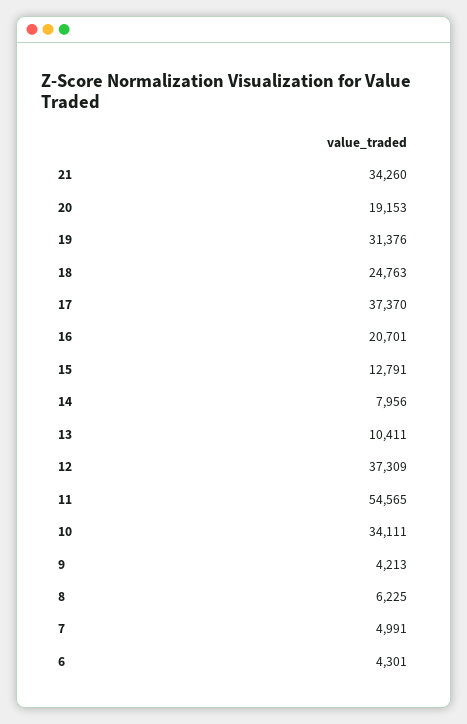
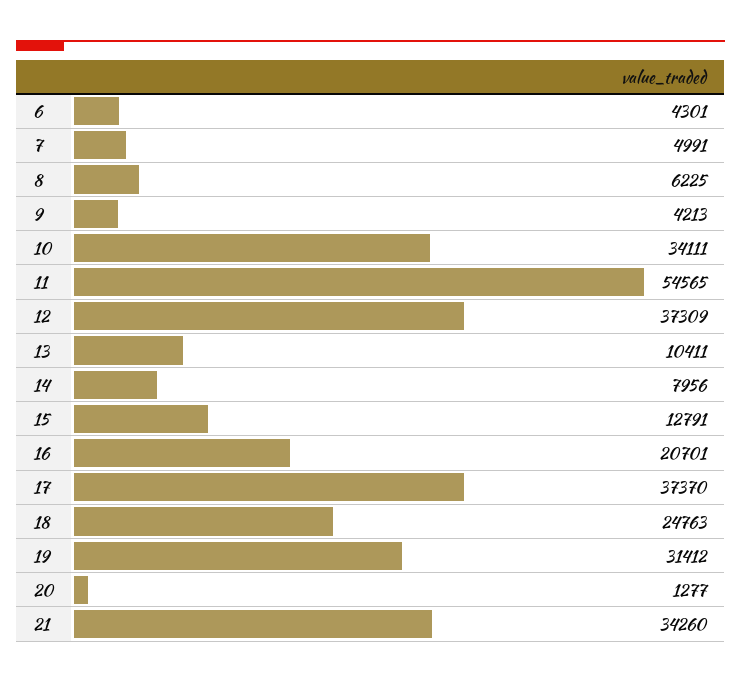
20: 19153 -> 1277
19: 31376 -> 31412

